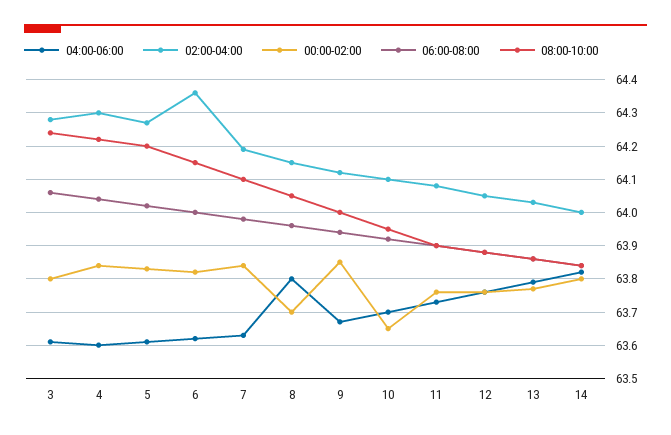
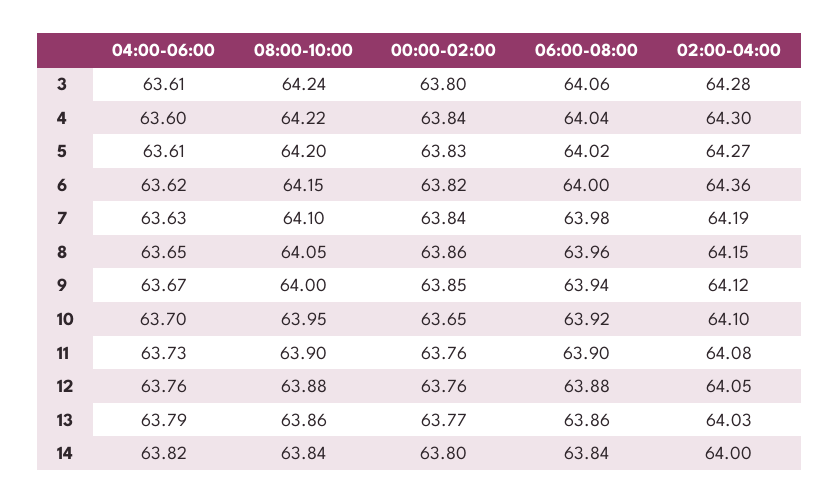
04:00-06:00, 8: 63.8 -> 63.65
00:00-02:00, 8: 63.7 -> 63.86

